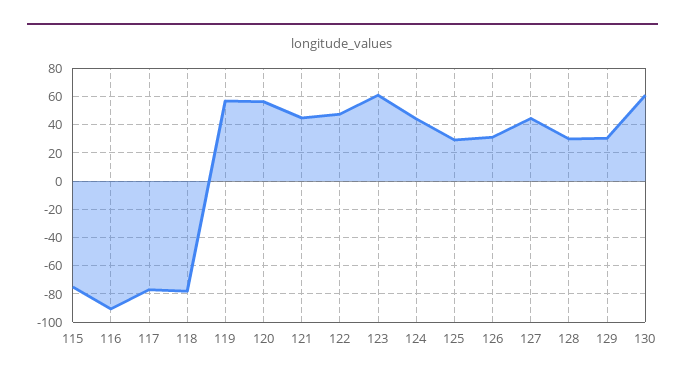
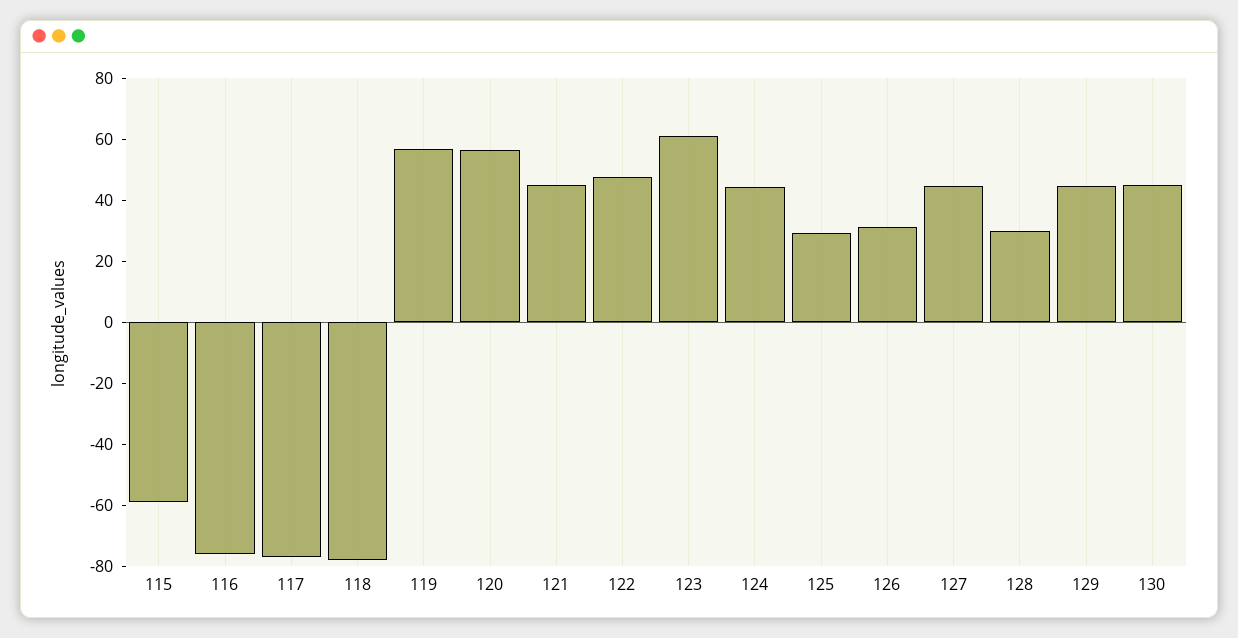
115: -75 -> -60
116: -90 -> -75
129: 30 -> 45
130: 60 -> 45

